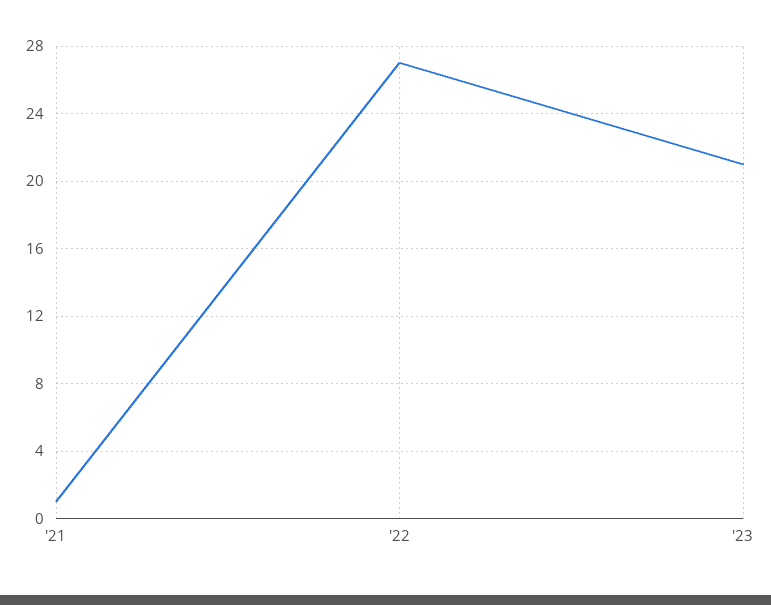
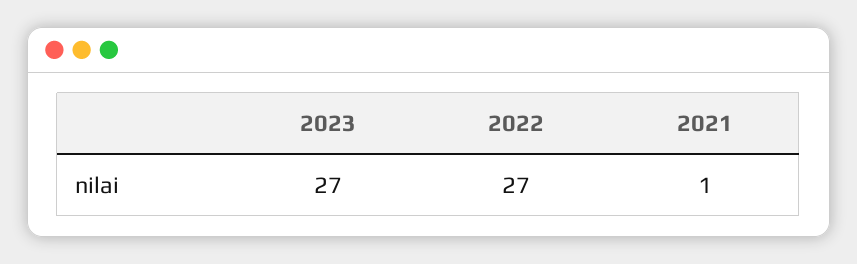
'23: 21 -> 27

